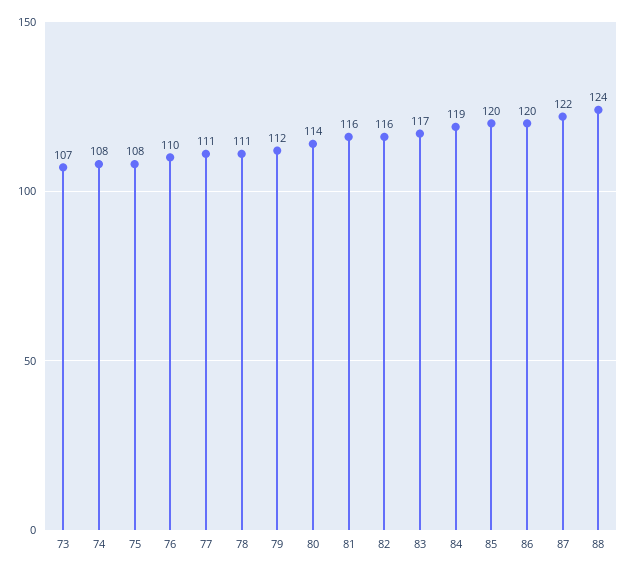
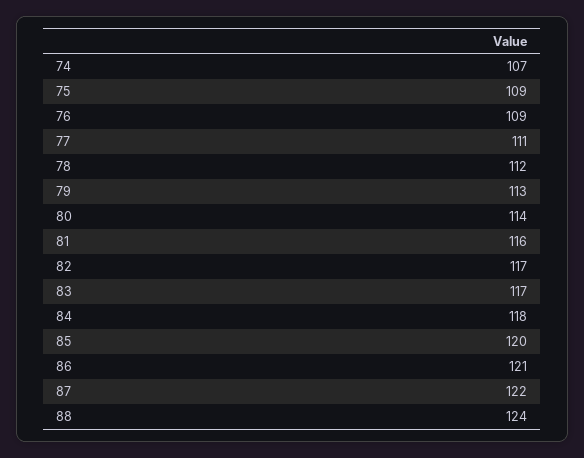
73: 107 -> none
74: 108 -> 107
75: 108 -> 109
76: 110 -> 109
78: 111 -> 112
79: 112 -> 113
82: 116 -> 117
84: 119 -> 118
86: 120 -> 121

